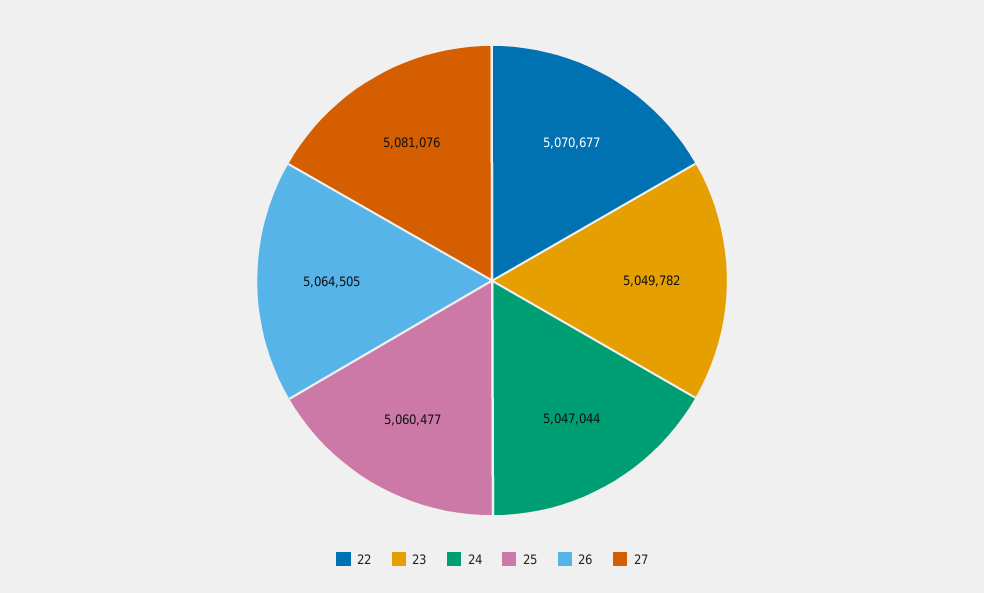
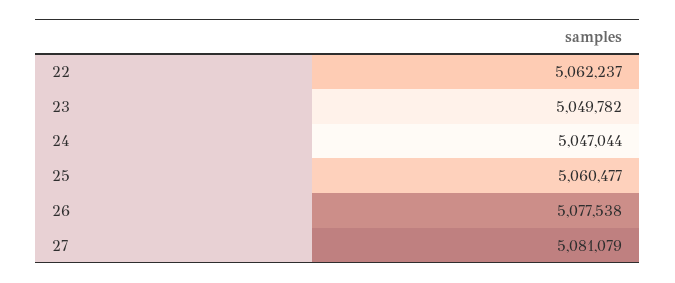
22: 5070677 -> 5062237
26: 5064505 -> 5077538
27: 5081076 -> 5081079

